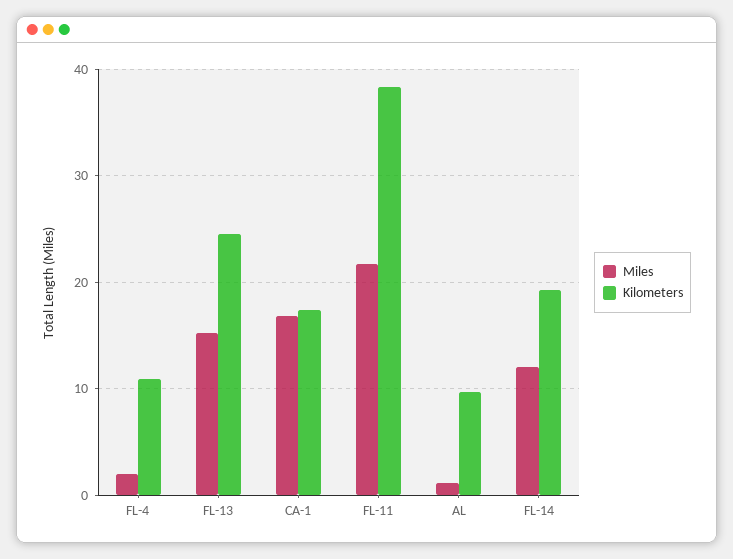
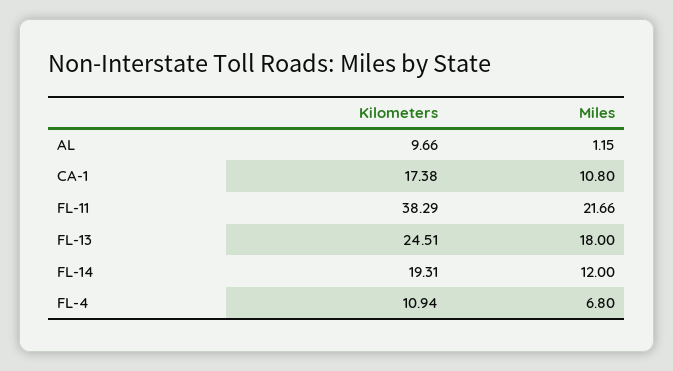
Miles, FL-4: 2 -> 6.8
Miles, FL-13: 15 -> 18
Miles, CA-1: 17 -> 10.8

